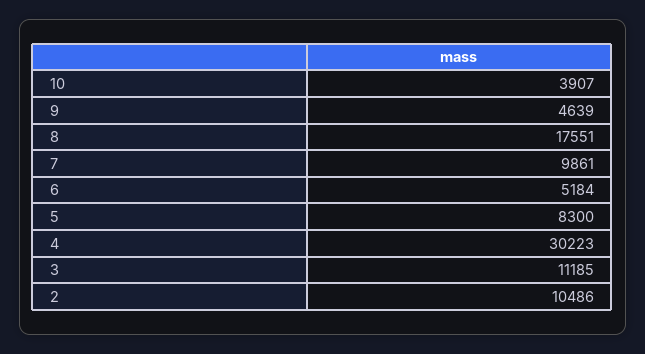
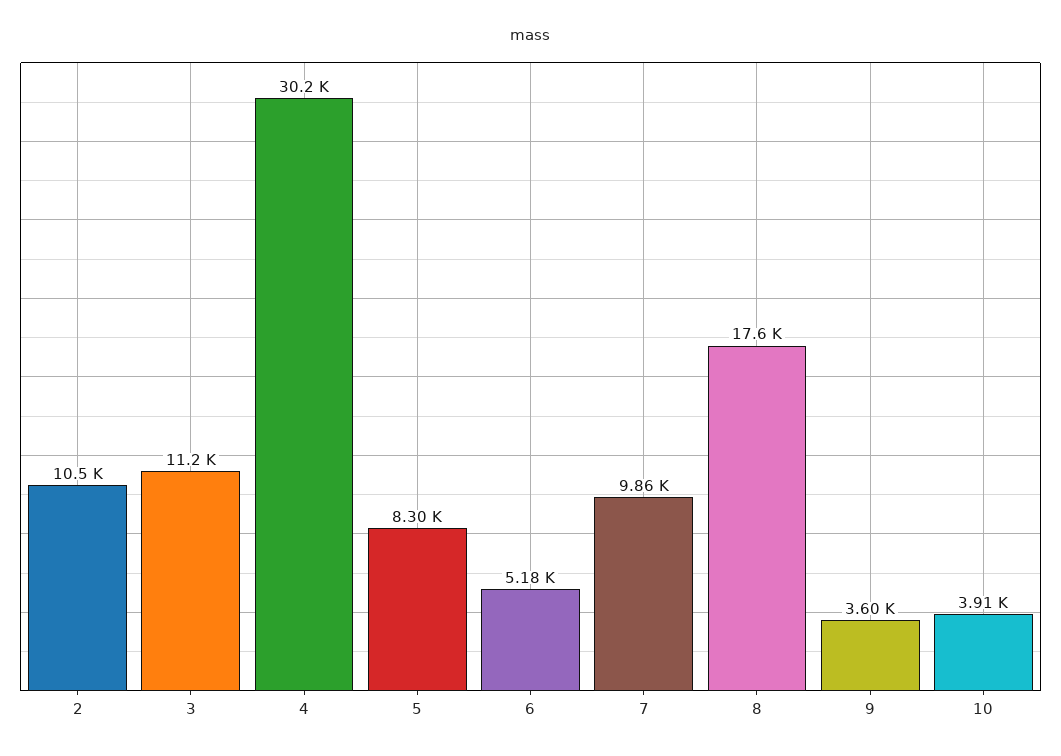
9: 4639 -> 3600

